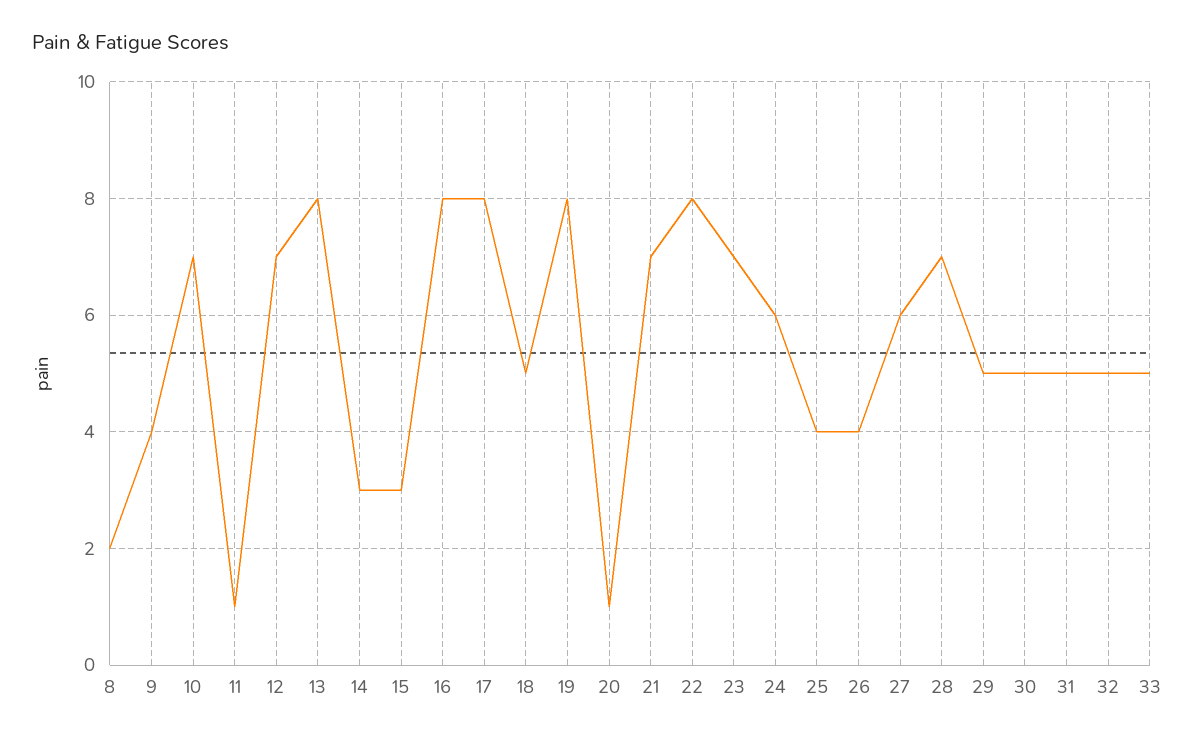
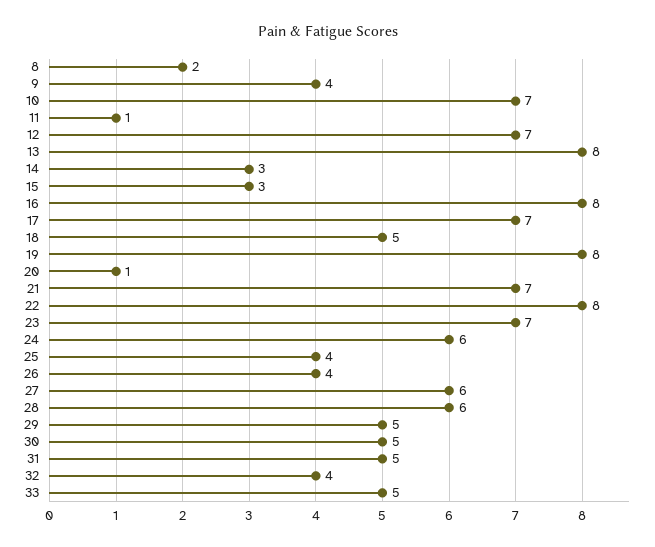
17: 8 -> 7
28: 7 -> 6
32: 5 -> 4

